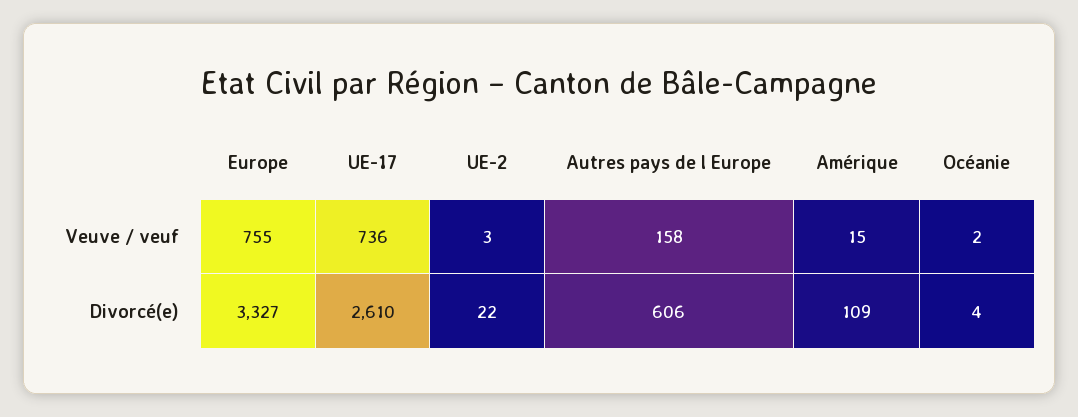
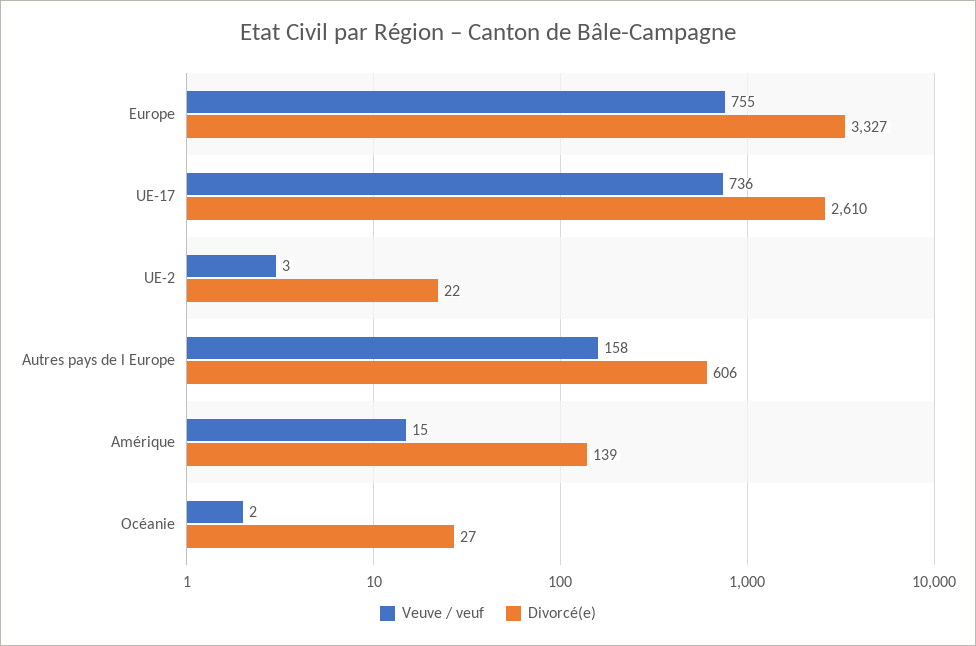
Divorcé(e), Amérique: 109 -> 139
Divorcé(e), Océanie: 4 -> 27

